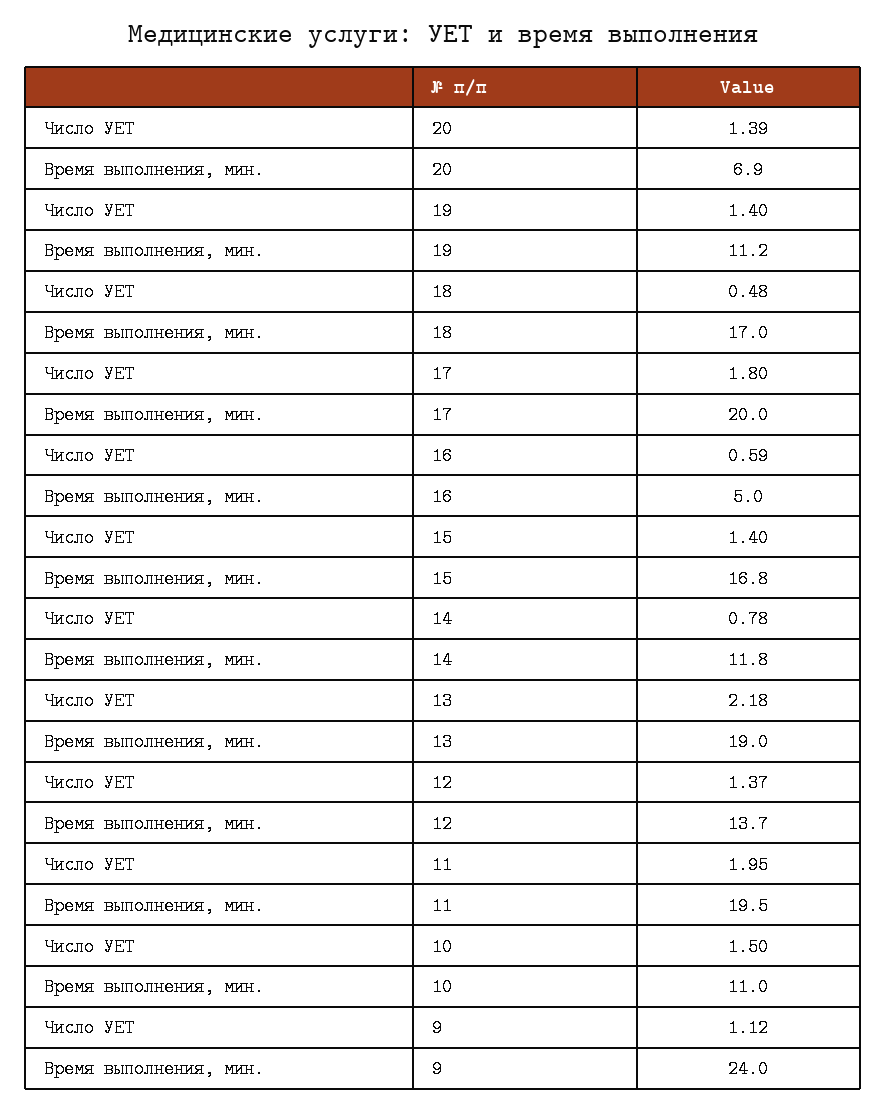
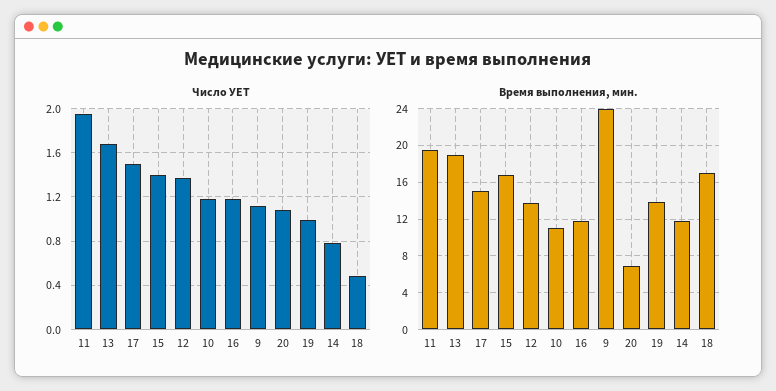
Число УЕТ, 20: 1.39 -> 1.1
Число УЕТ, 19: 1.4 -> 1
Время выполнения, мин., 19: 11.2 -> 14
Число УЕТ, 17: 1.8 -> 1.5
Время выполнения, мин., 17: 20 -> 15
Число УЕТ, 16: 0.59 -> 1.2
Время выполнения, мин., 16: 5 -> 12
Число УЕТ, 13: 2.18 -> 1.7
Число УЕТ, 10: 1.5 -> 1.2

